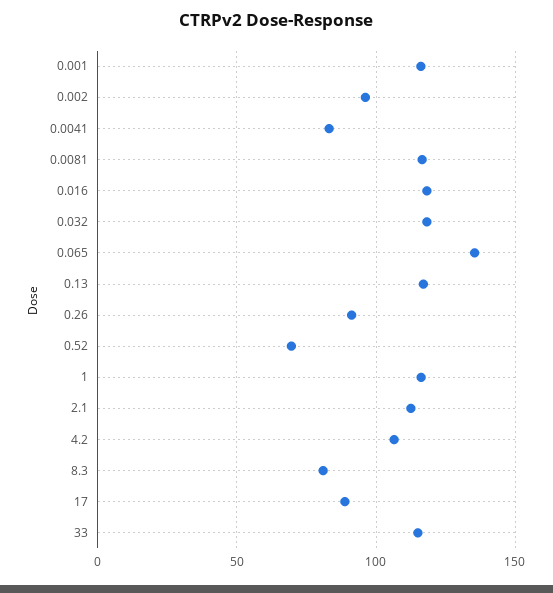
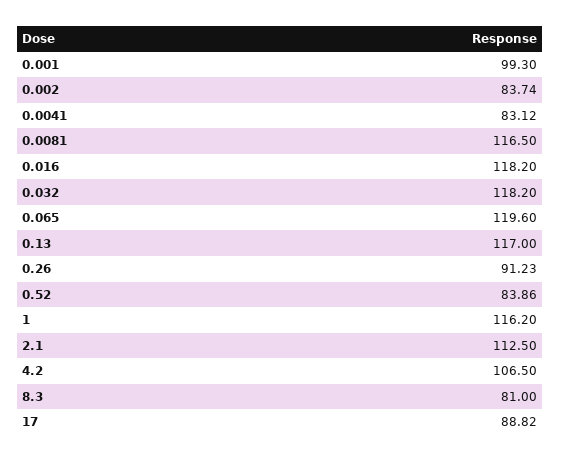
0.001: 115 -> 99.3
0.002: 95 -> 83.74
0.065: 135 -> 119.6
0.52: 70 -> 83.86
33: 115 -> none

